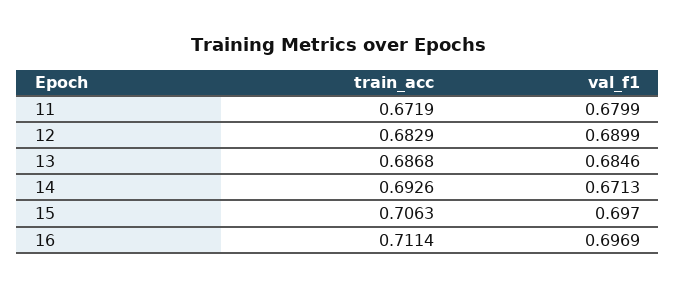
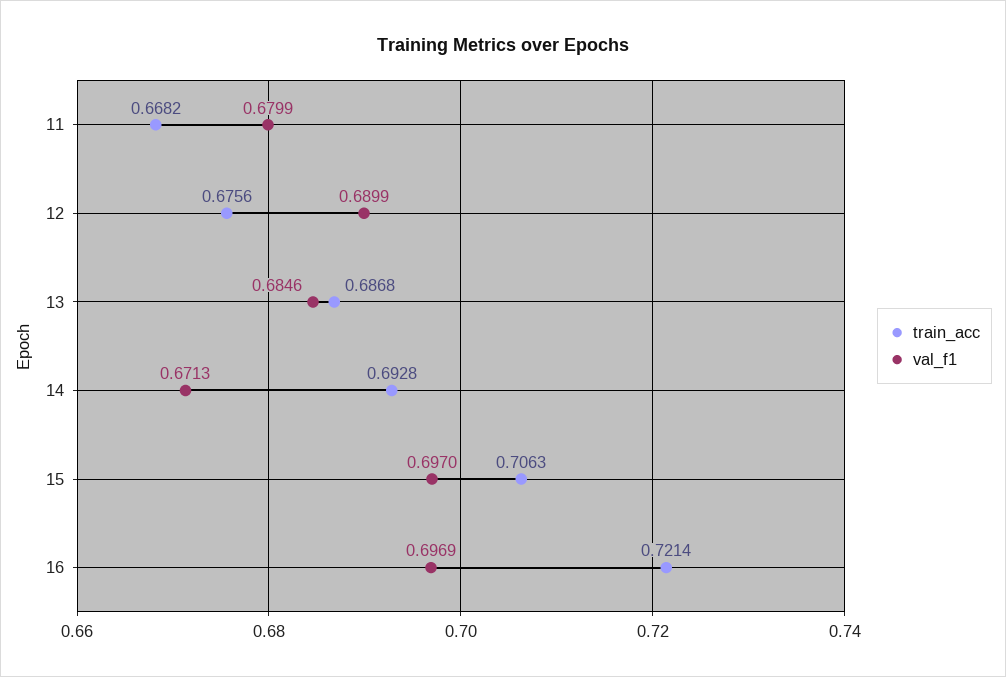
train_acc, 11: 0.6719 -> 0.6682
train_acc, 12: 0.6829 -> 0.6756
train_acc, 14: 0.6926 -> 0.6928
train_acc, 16: 0.7114 -> 0.7214

